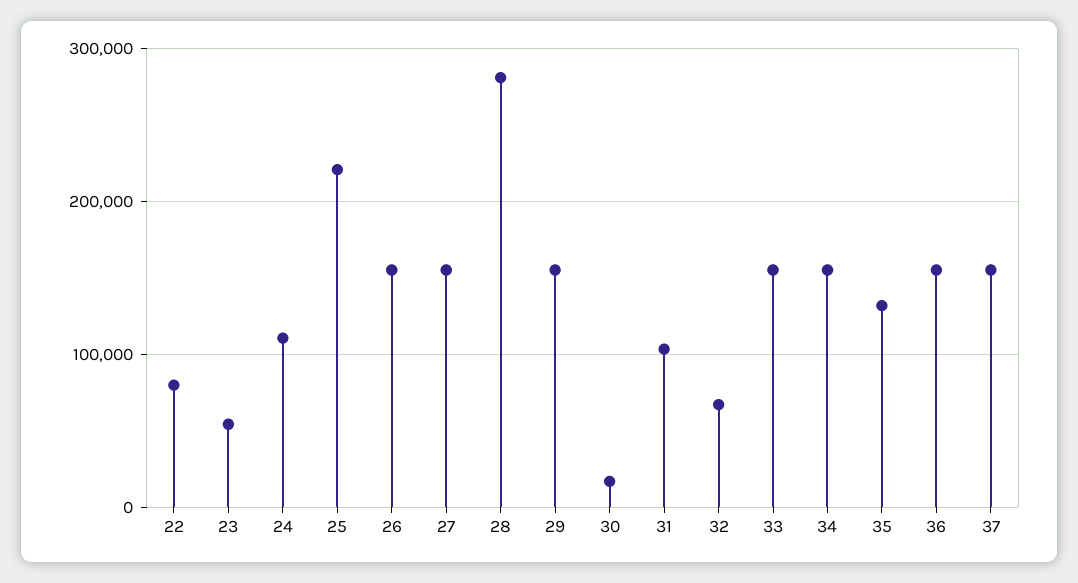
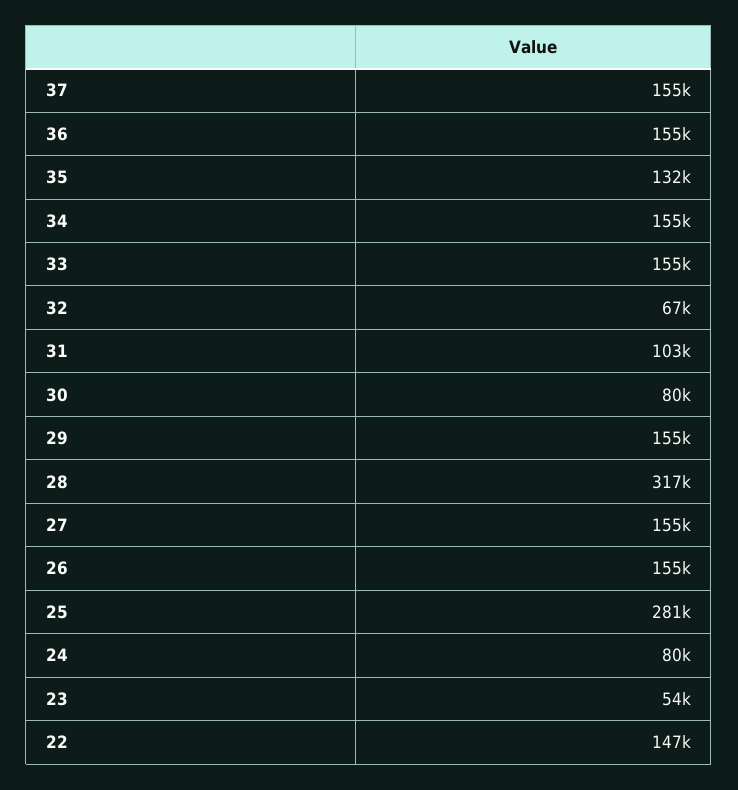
22: 80000 -> 147000
24: 110000 -> 80000
25: 220000 -> 281000
28: 280000 -> 317000
30: 20000 -> 80000

